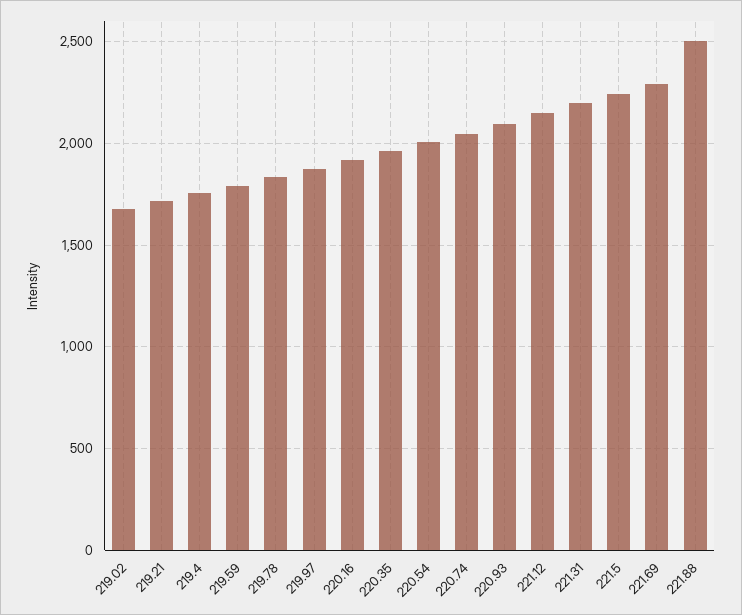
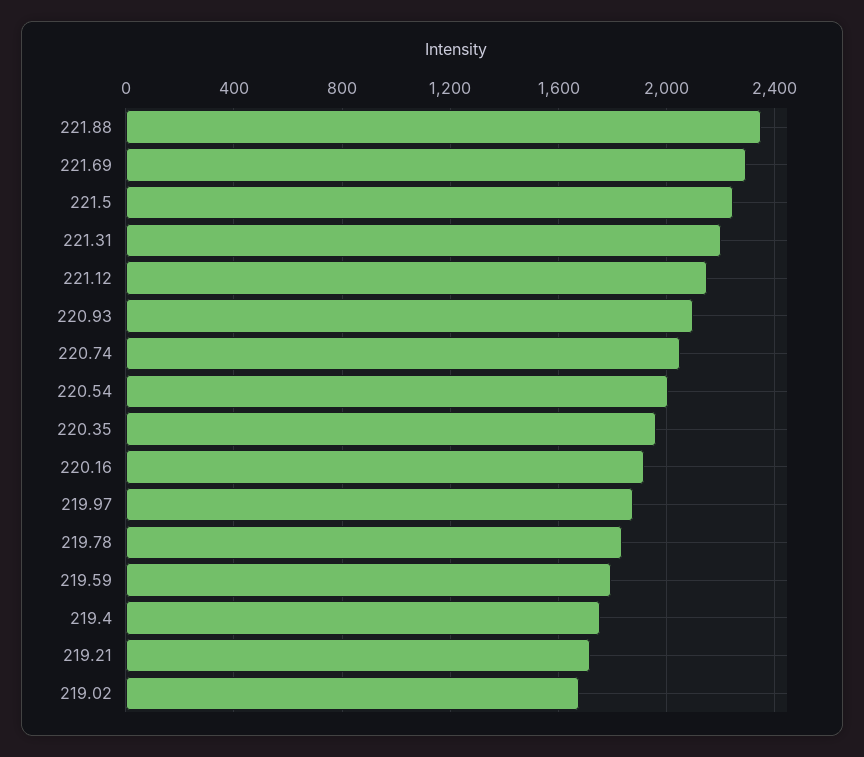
221.88: 2500 -> 2350

